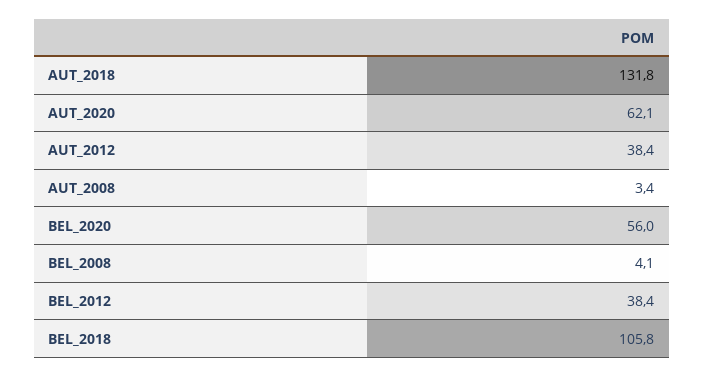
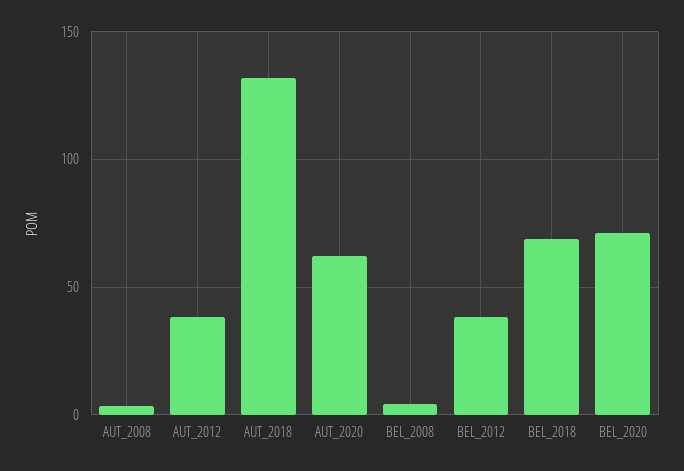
BEL_2020: 56 -> 70
BEL_2018: 105.8 -> 70

